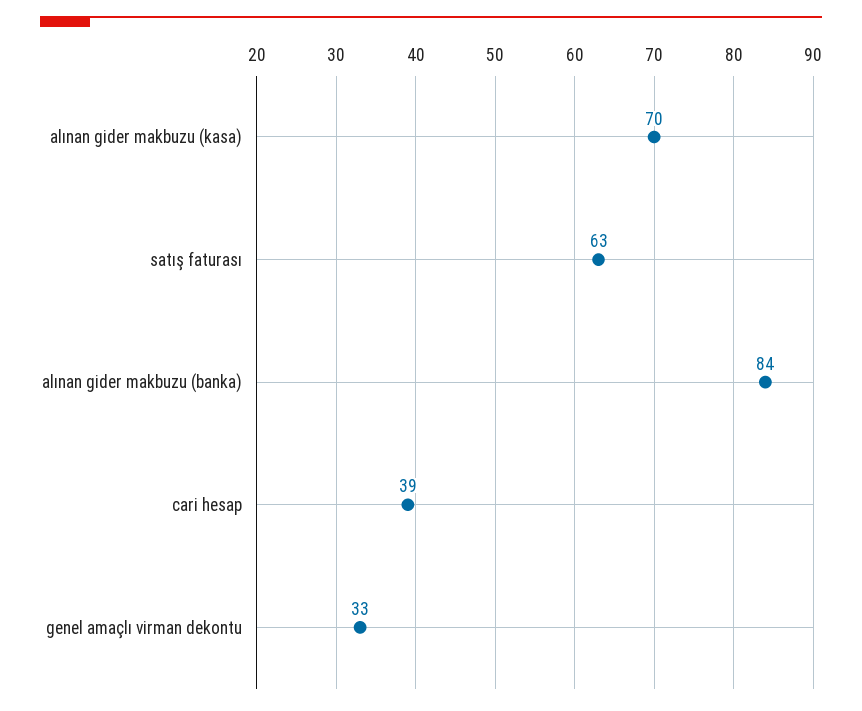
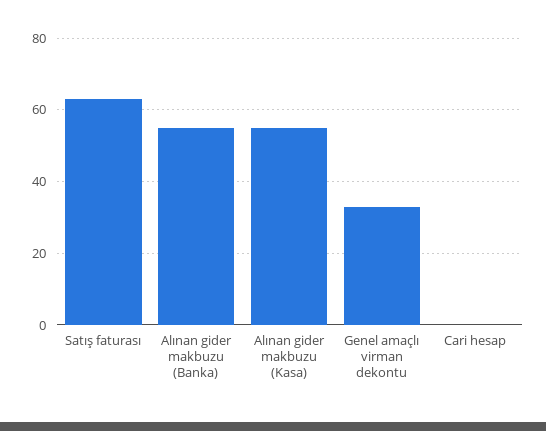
alınan gider makbuzu (kasa): 70 -> 55
alınan gider makbuzu (banka): 84 -> 55
cari hesap: 39 -> 0

